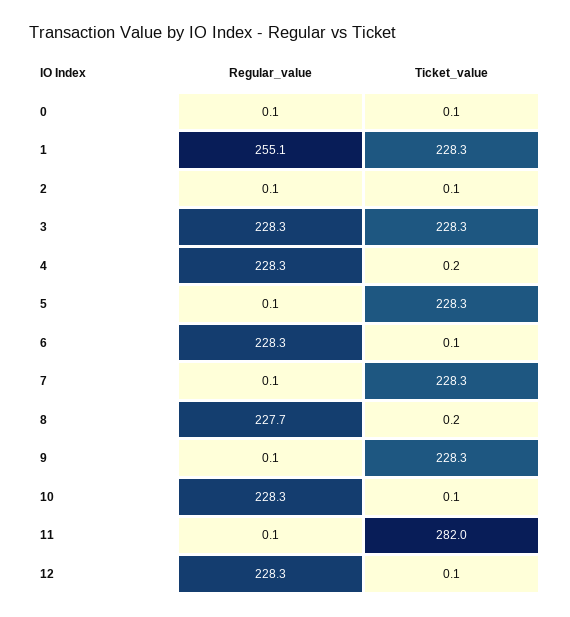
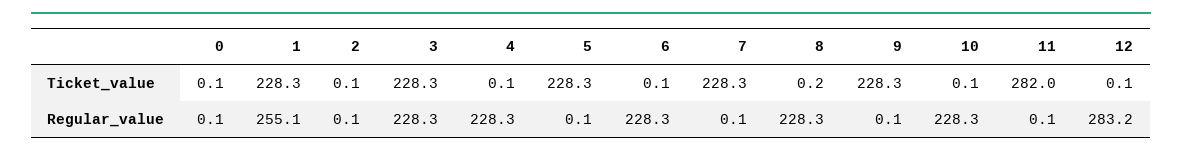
Ticket_value, 4: 0.2 -> 0.1
Regular_value, 8: 227.7 -> 228.3
Regular_value, 12: 228.3 -> 283.2

